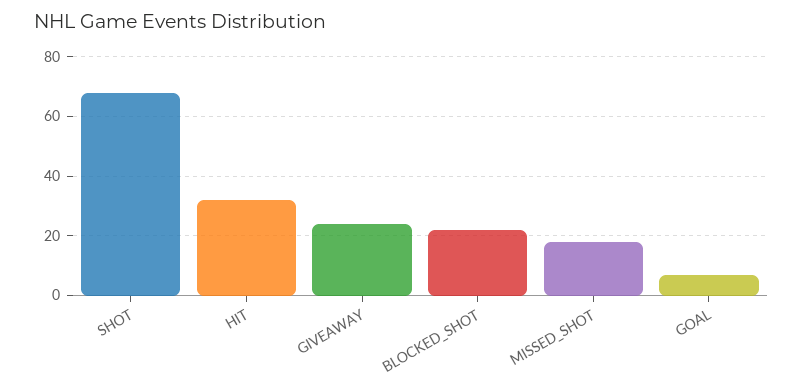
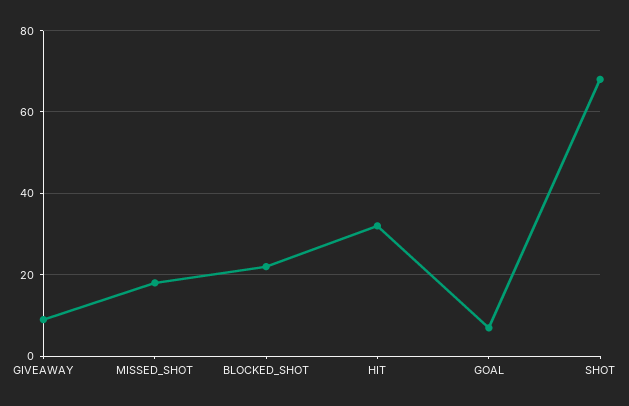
GIVEAWAY: 25 -> 10

